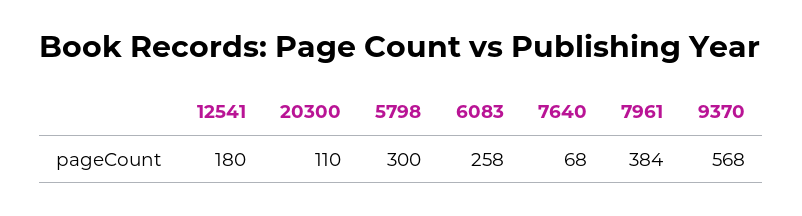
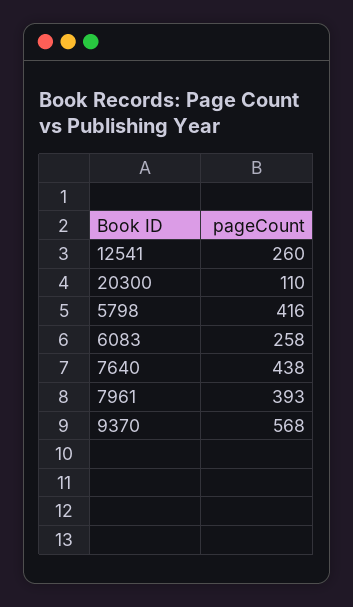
12541: 180 -> 260
5798: 300 -> 416
7640: 68 -> 438
7961: 384 -> 393

